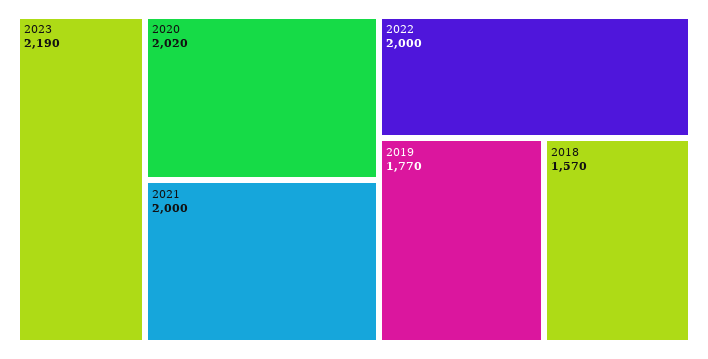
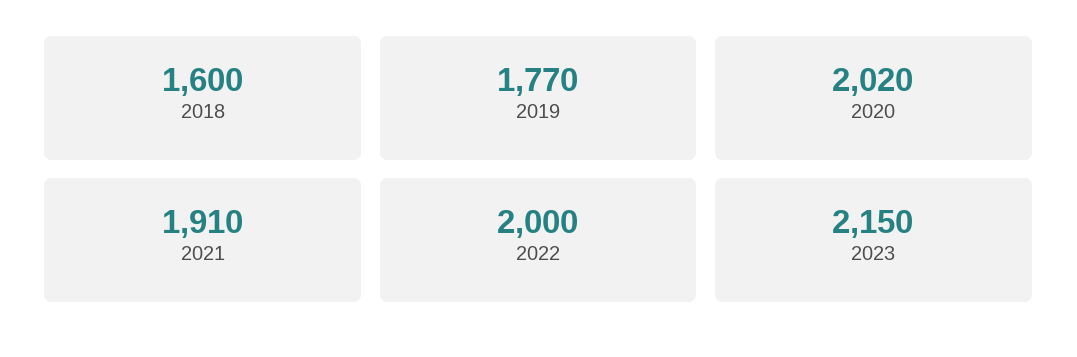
2023: 2190 -> 2150
2021: 2000 -> 1910
2018: 1570 -> 1600

